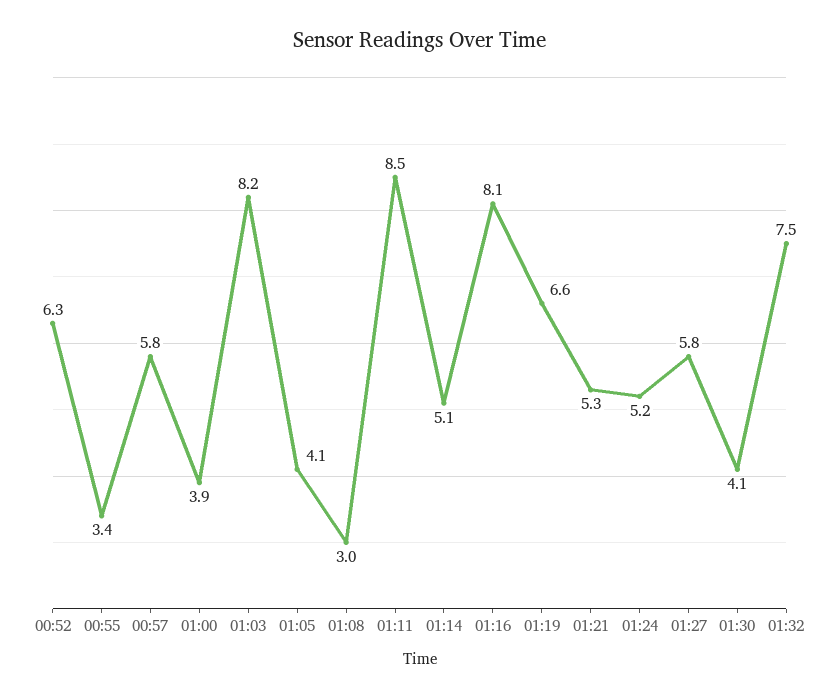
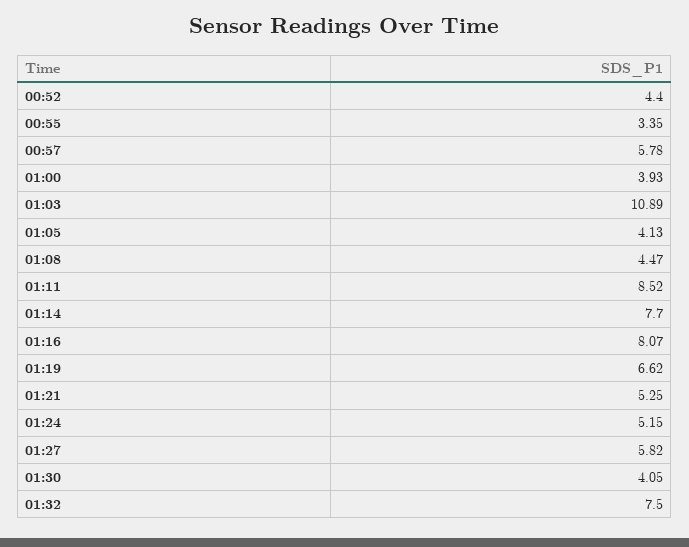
00:52: 6.3 -> 4.4
01:03: 8.2 -> 10.89
01:08: 3 -> 4.47
01:14: 5.1 -> 7.7

